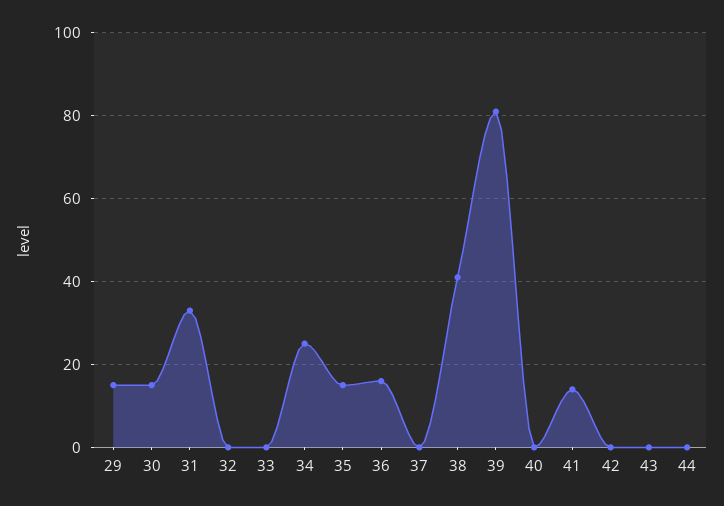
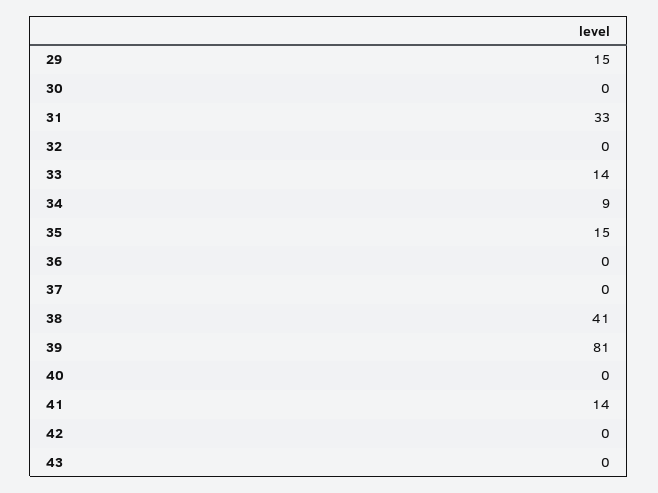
30: 15 -> 0
33: 0 -> 14
34: 25 -> 9
36: 15 -> 0
44: 0 -> none

